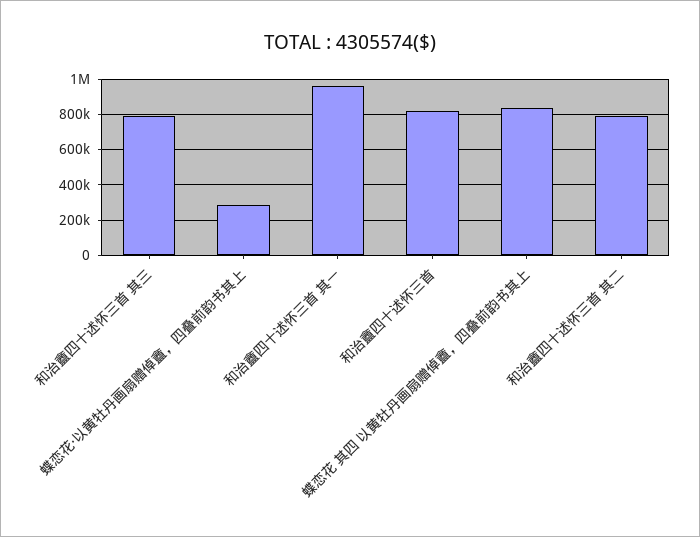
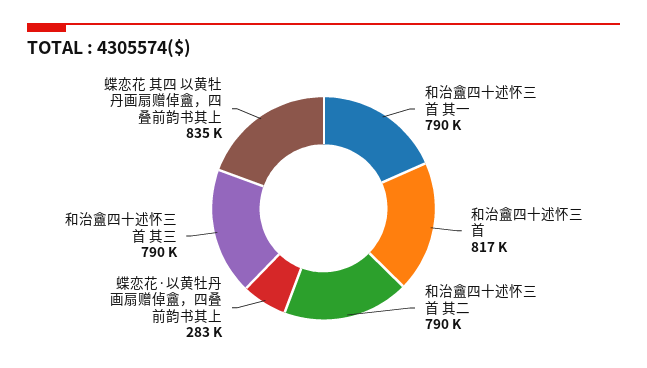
和治盦四十述怀三首 其一: 950000 -> 790000

